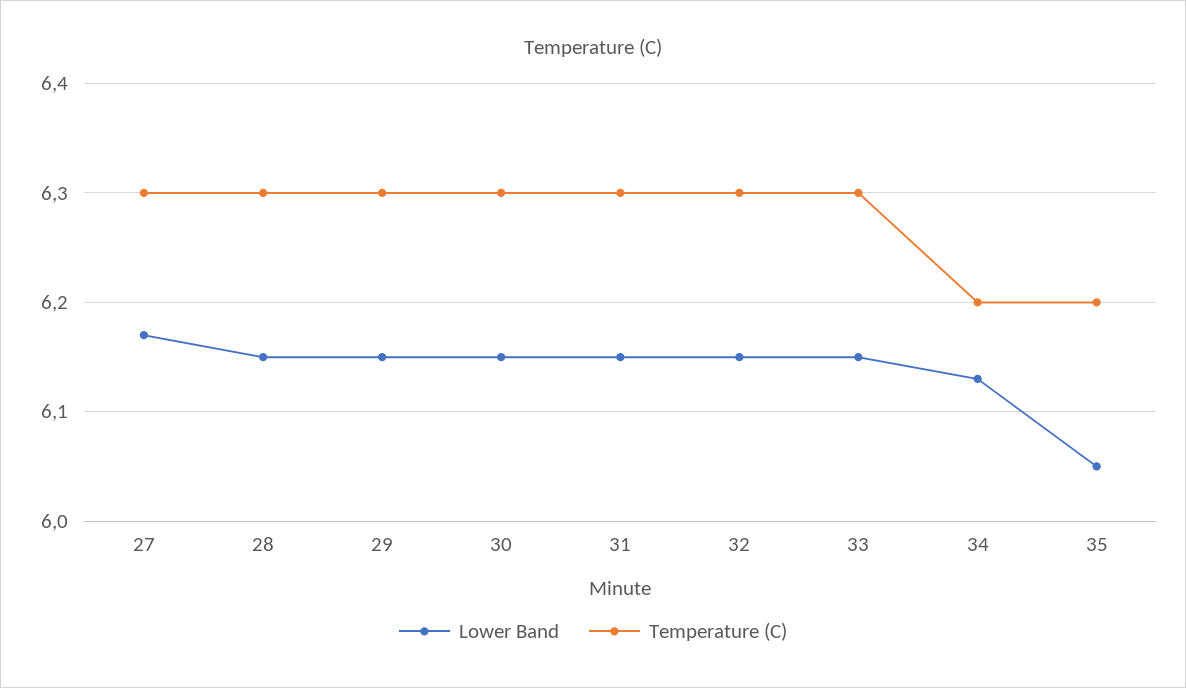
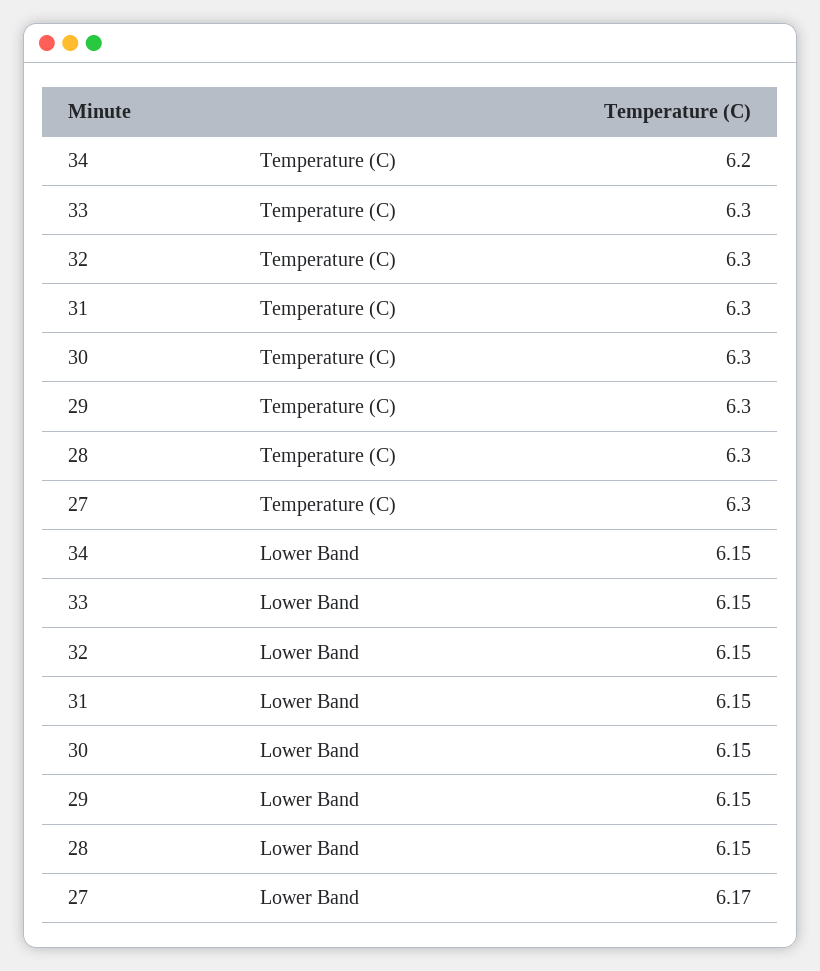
Lower Band, 34: 6.13 -> 6.15
Lower Band, 35: 6.05 -> none
Temperature (C), 35: 6.2 -> none

